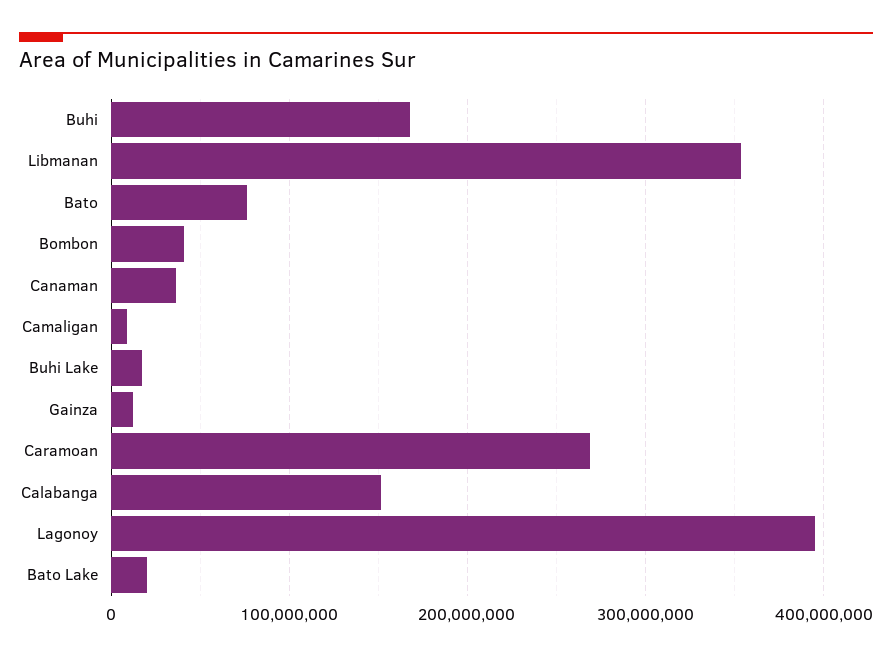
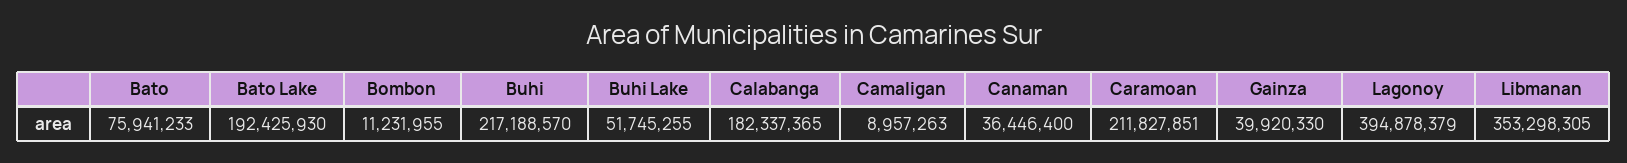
Buhi: 170000000 -> 217188570
Bombon: 40000000 -> 11231955
Buhi Lake: 20000000 -> 51745255
Gainza: 10000000 -> 39920330
Caramoan: 270000000 -> 211827851
Calabanga: 150000000 -> 182337365
Bato Lake: 20000000 -> 192425930

